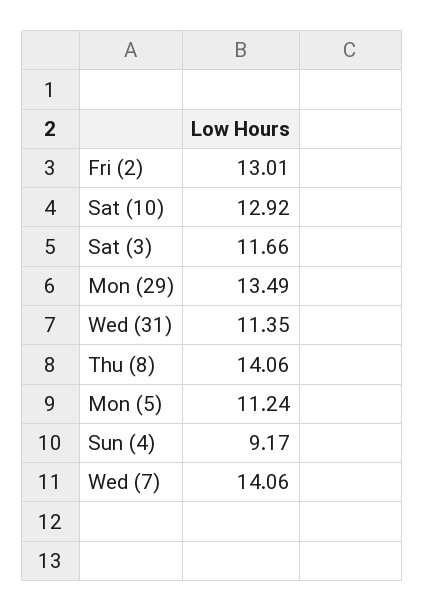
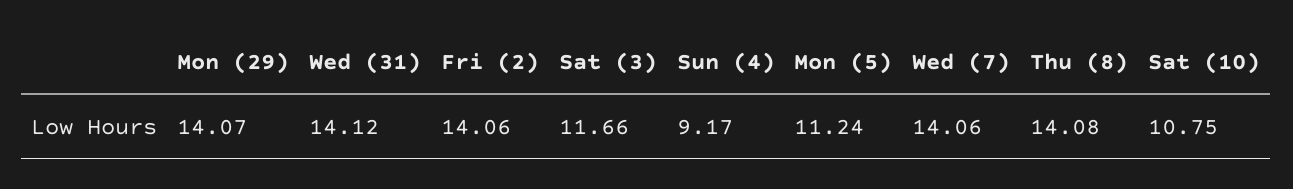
Fri (2): 13.01 -> 14.06
Sat (10): 12.92 -> 10.75
Mon (29): 13.49 -> 14.07
Wed (31): 11.35 -> 14.12
Thu (8): 14.06 -> 14.08

